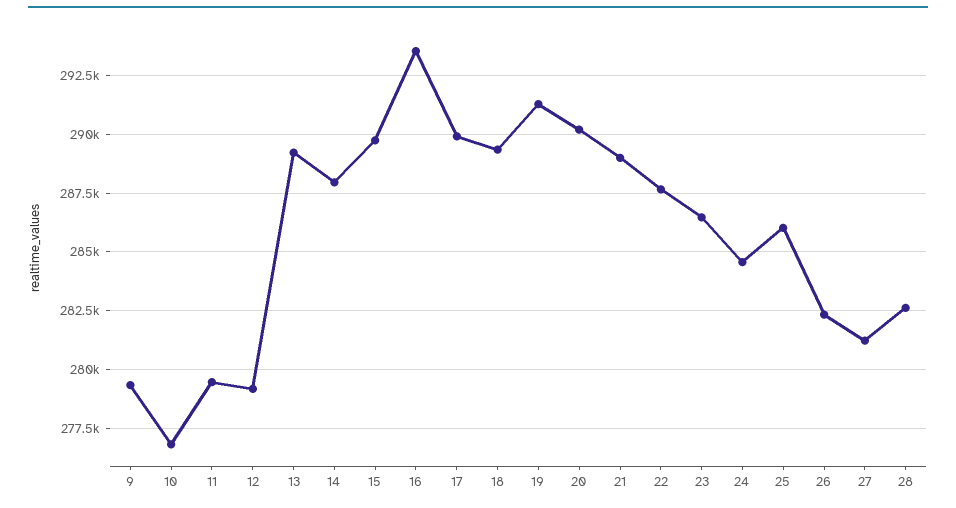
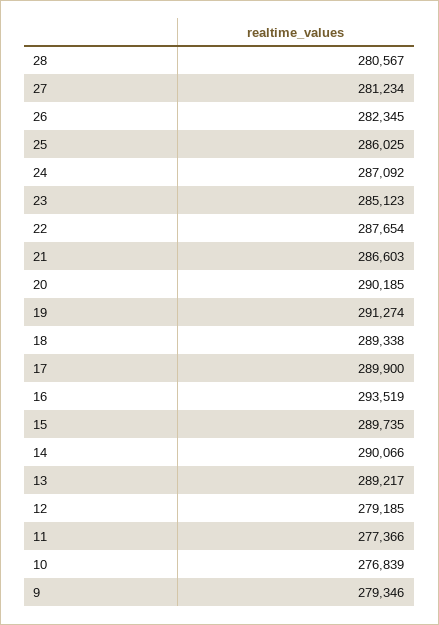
11: 279500 -> 277366
14: 288000 -> 290066
21: 289000 -> 286603
23: 286500 -> 285123
24: 284500 -> 287092
28: 282500 -> 280567

